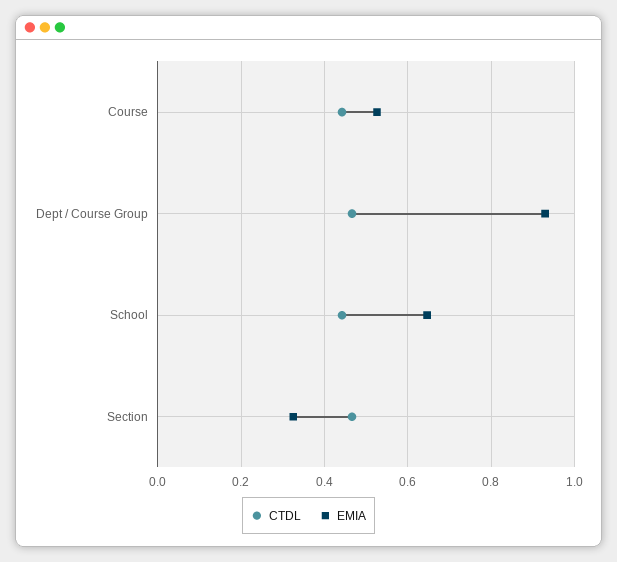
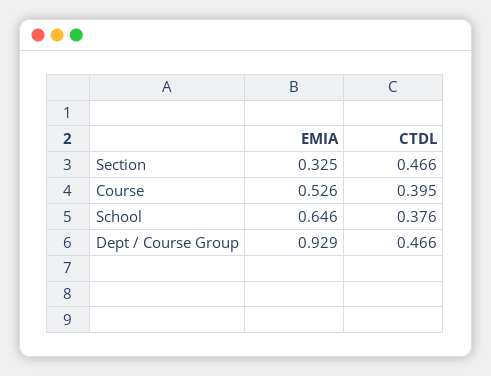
CTDL, Course: 0.44 -> 0.395
CTDL, School: 0.44 -> 0.376

